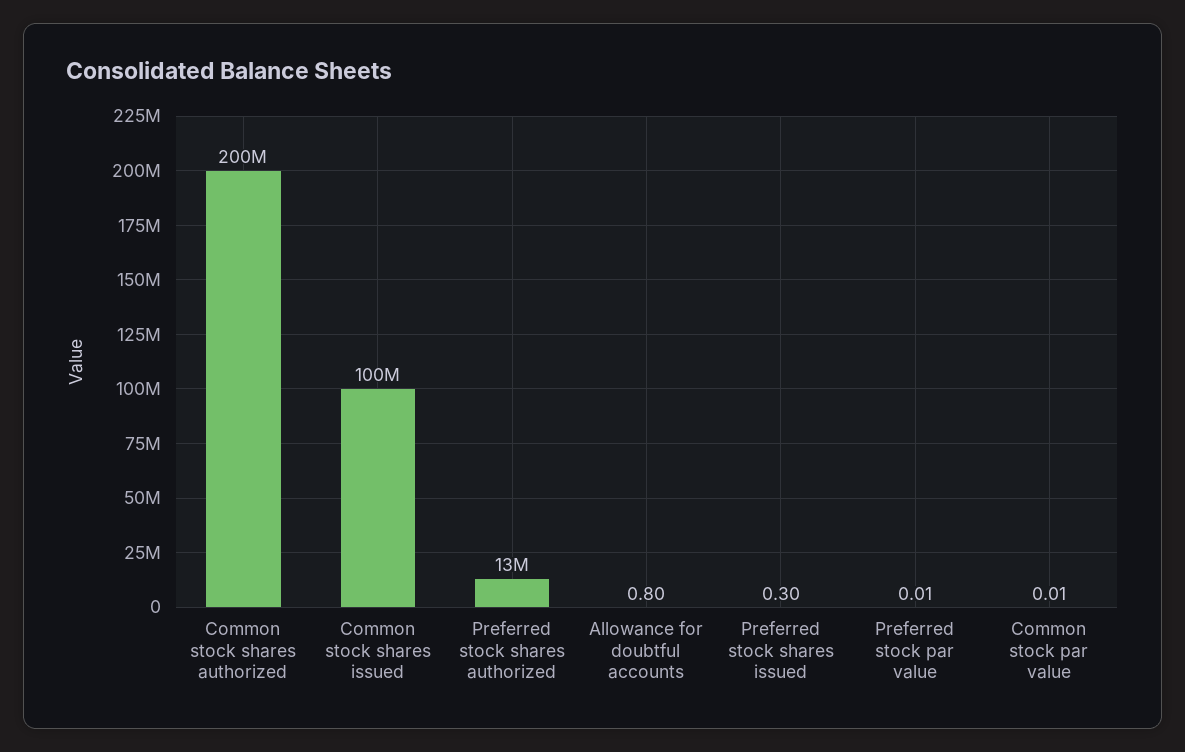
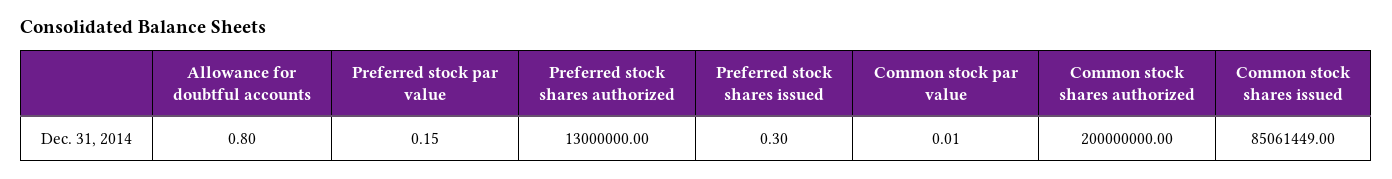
Common stock shares issued: 100000000 -> 85061449
Preferred stock par value: 0.01 -> 0.15

